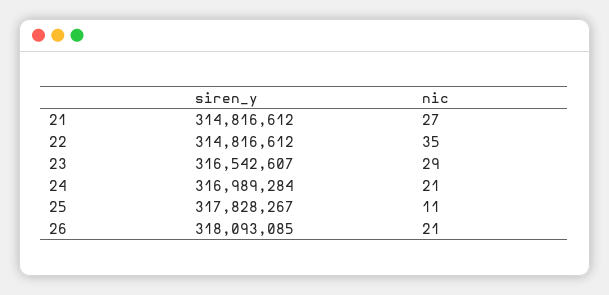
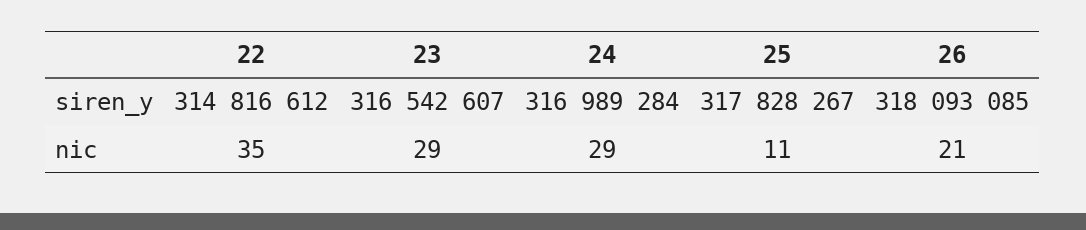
siren_y, 21: 314816612 -> none
nic, 21: 27 -> none
nic, 24: 21 -> 29

